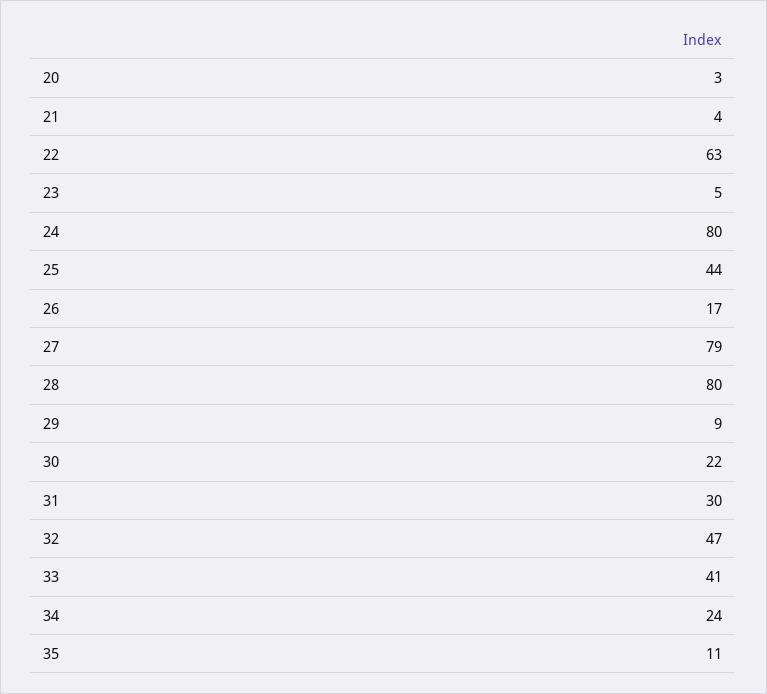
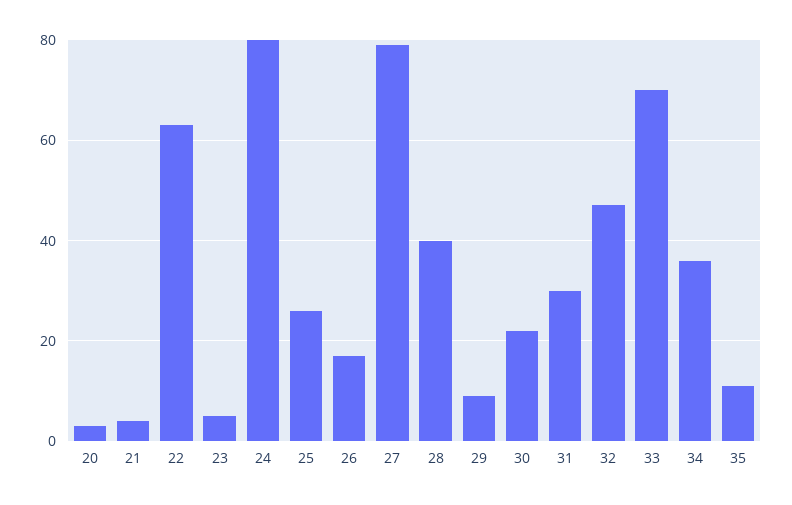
25: 44 -> 25
28: 80 -> 40
33: 41 -> 70
34: 24 -> 35

